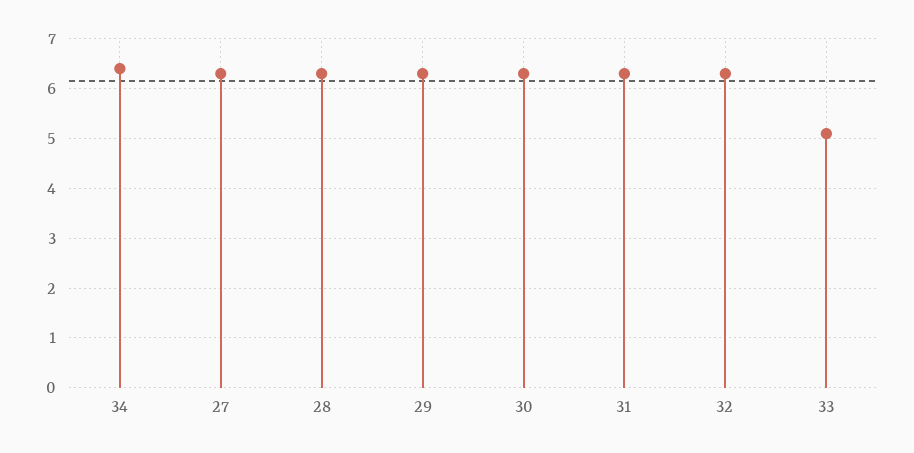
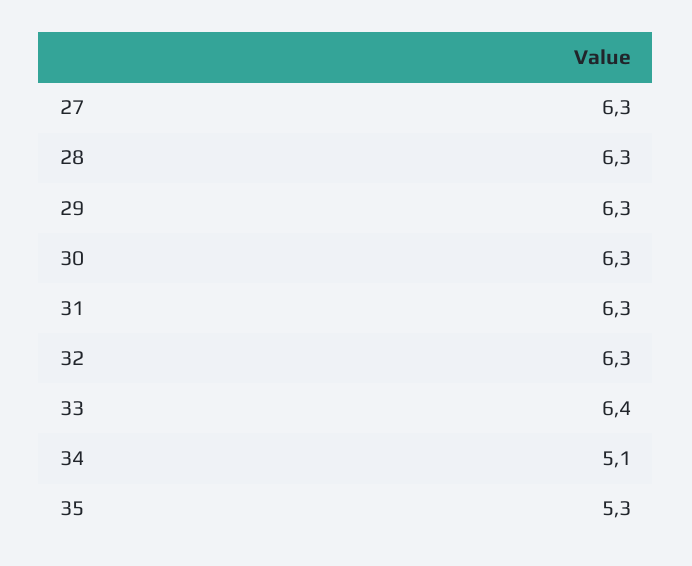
34: 6.5 -> 5.1
33: 5 -> 6.4
35: none -> 5.3

